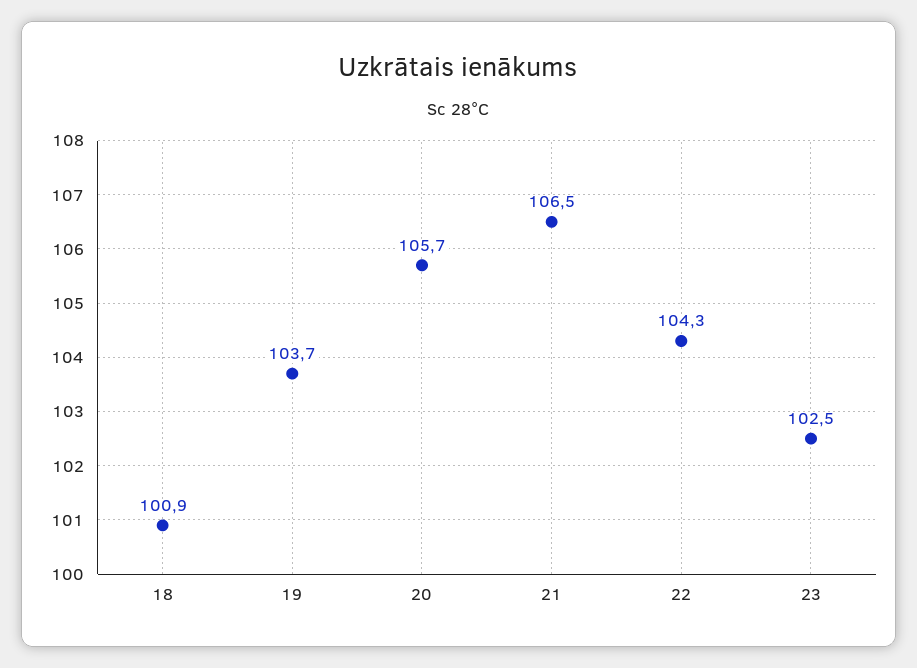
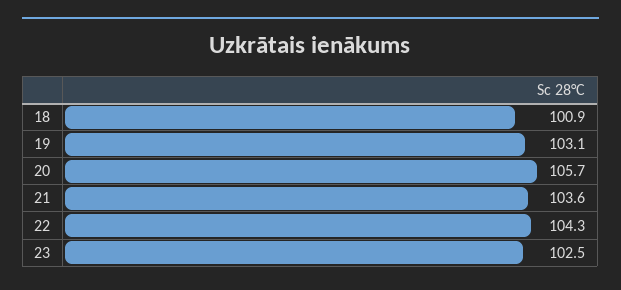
19: 103.7 -> 103.1
21: 106.5 -> 103.6

